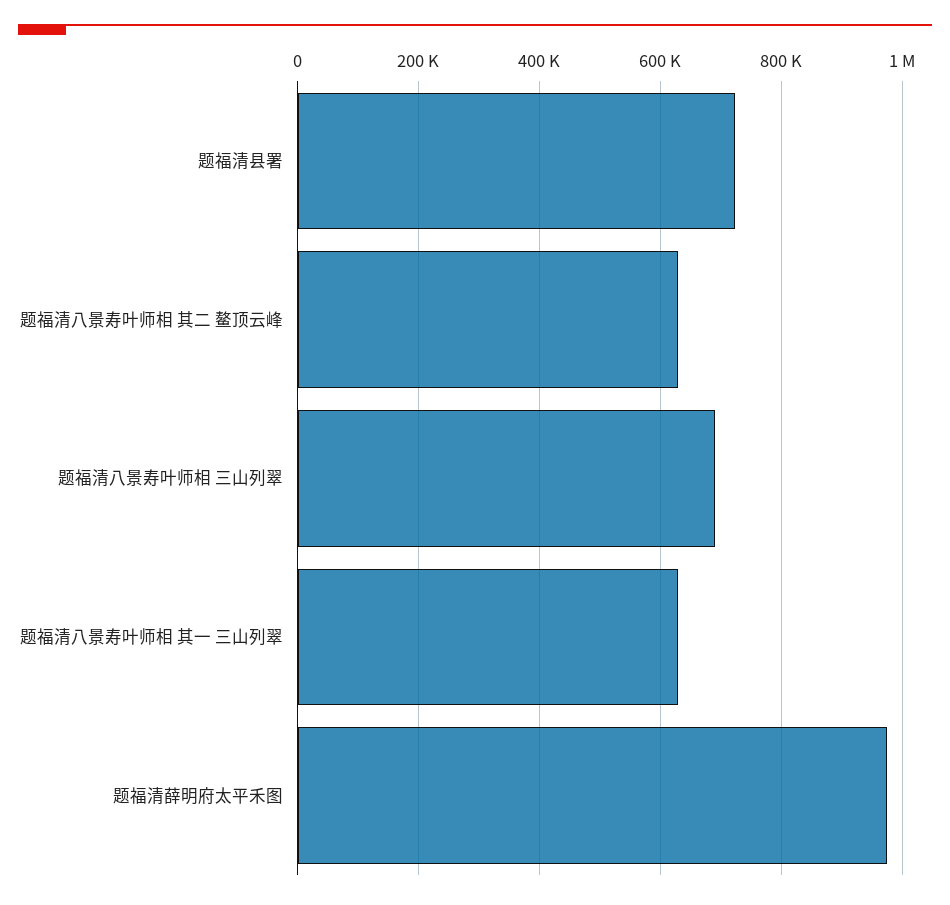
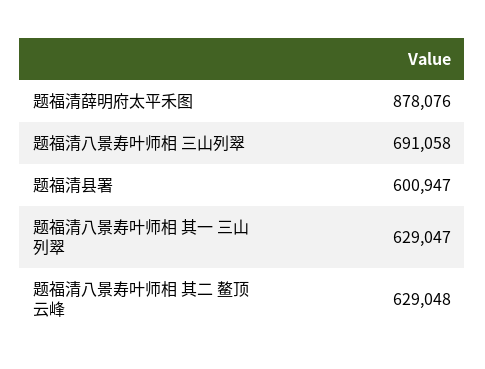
题福清县署: 720000 -> 600947
题福清薛明府太平禾图: 980000 -> 878076

